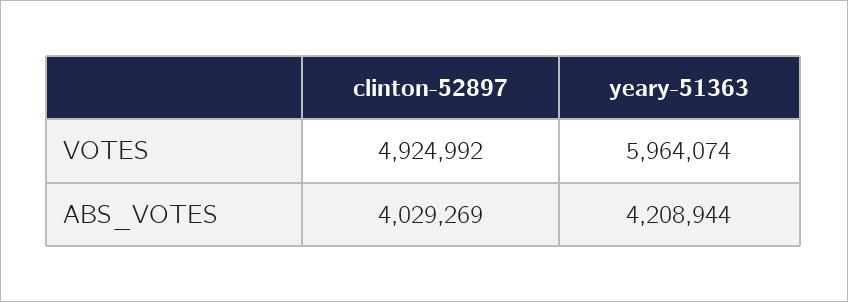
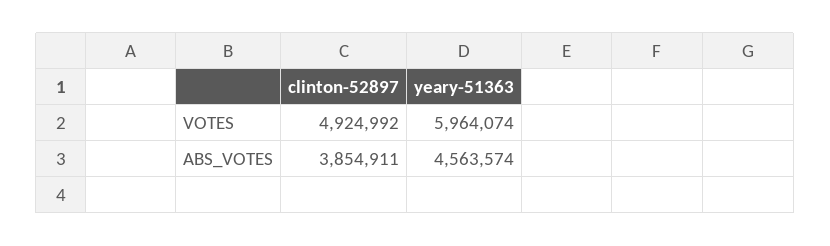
clinton-52897, ABS_VOTES: 4029269 -> 3854911
yeary-51363, ABS_VOTES: 4208944 -> 4563574

